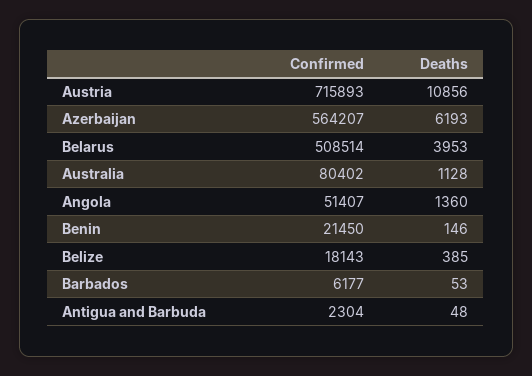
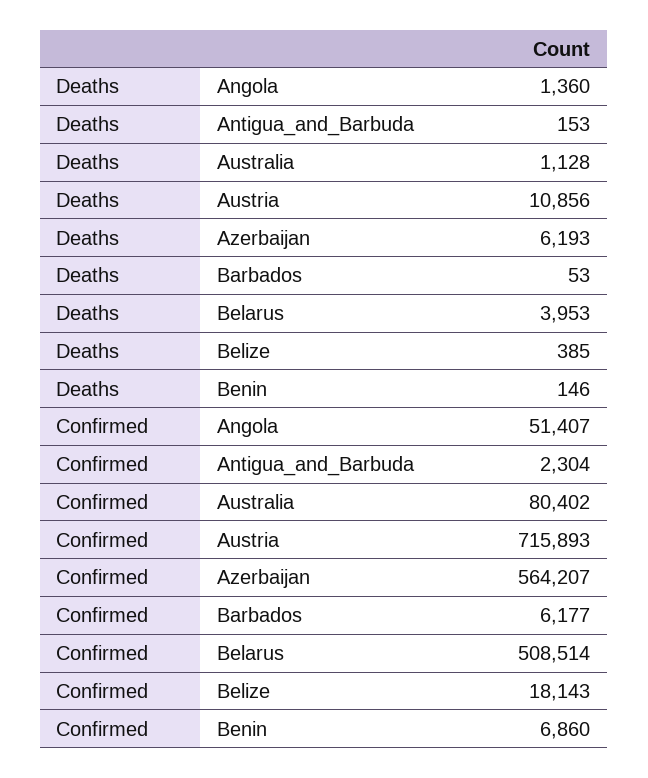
Confirmed, Benin: 21450 -> 6860
Deaths, Antigua and Barbuda: 48 -> 153

